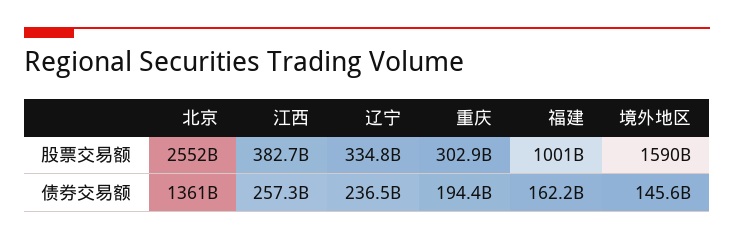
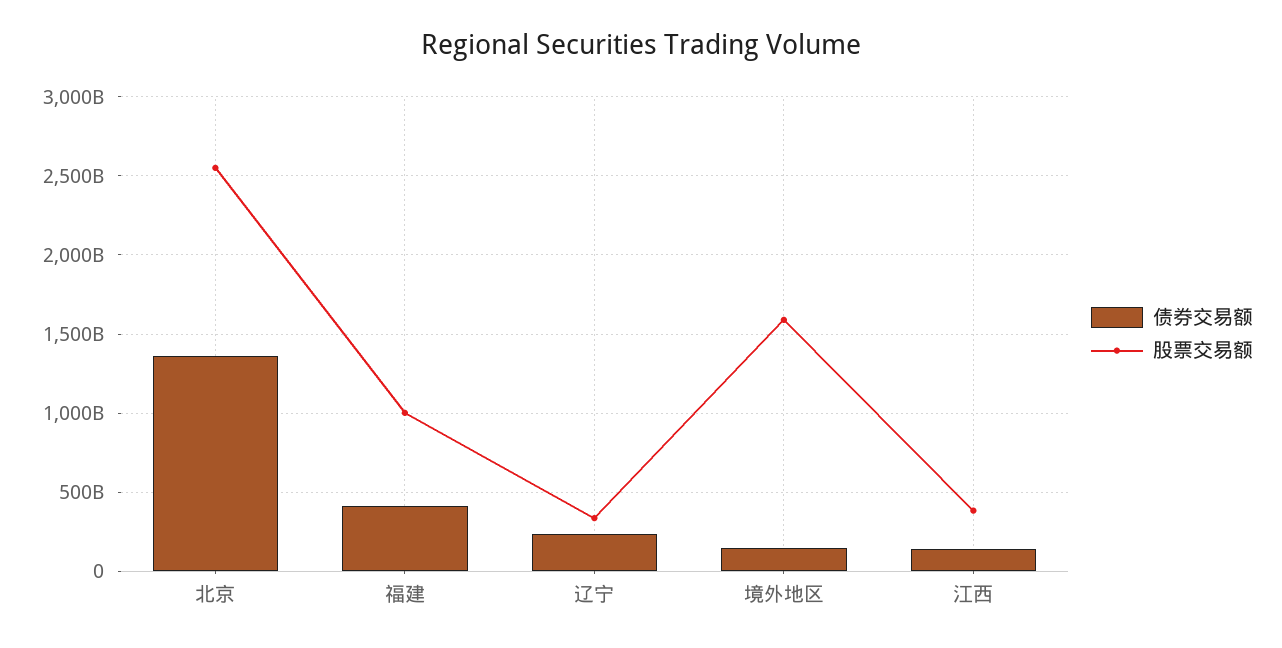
股票交易额, 重庆: 302900000000 -> none
债券交易额, 江西: 257300000000 -> 150000000000
债券交易额, 重庆: 194400000000 -> none
债券交易额, 福建: 162200000000 -> 400000000000

